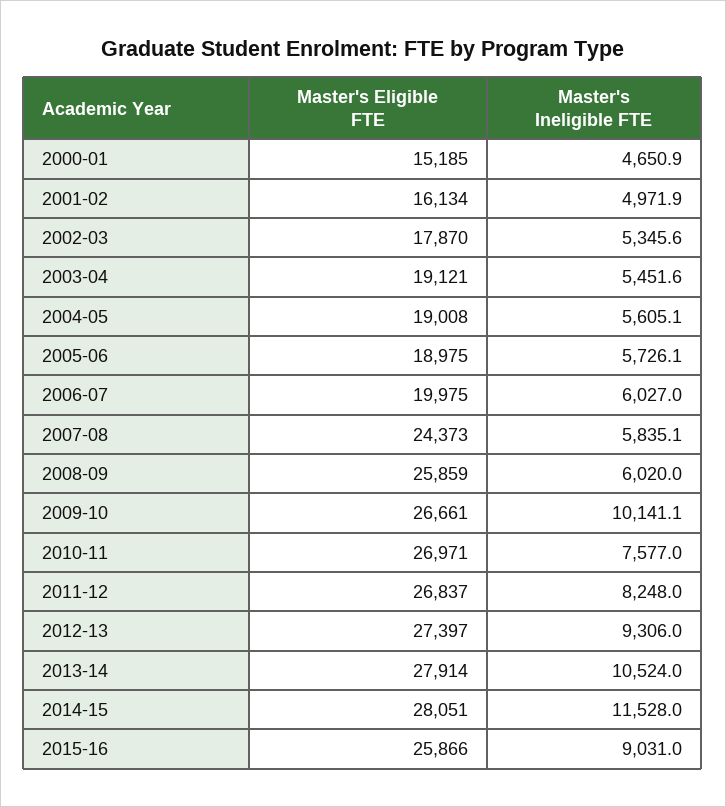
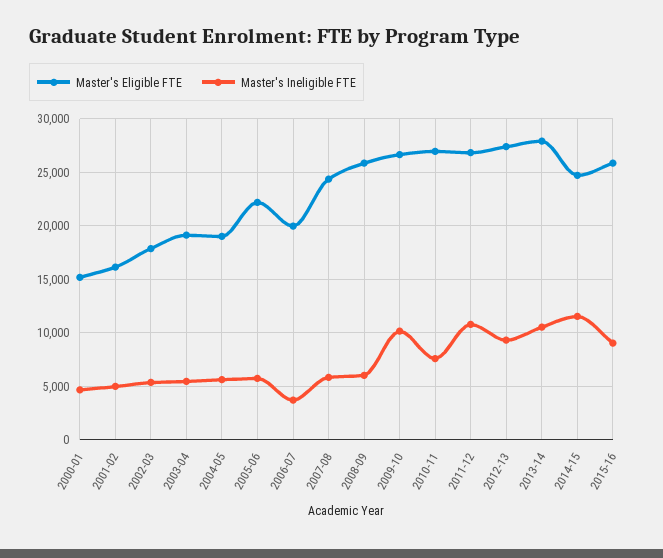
Master's Eligible FTE, 2005-06: 18975 -> 22000
Master's Ineligible FTE, 2006-07: 6027 -> 4000
Master's Ineligible FTE, 2011-12: 8248 -> 11000
Master's Eligible FTE, 2014-15: 28051 -> 25000

